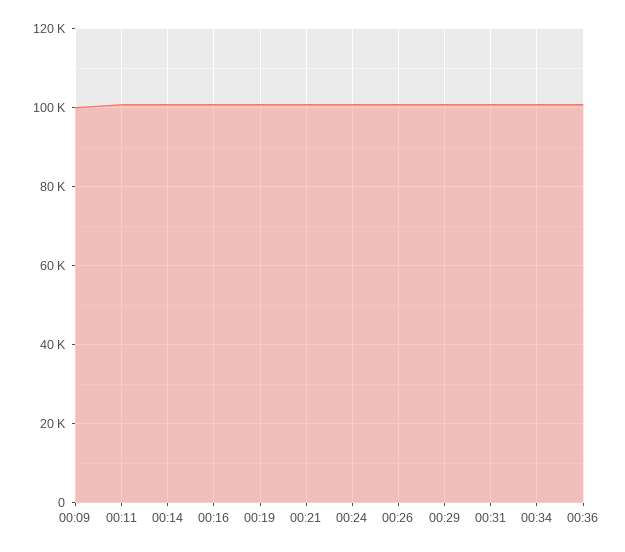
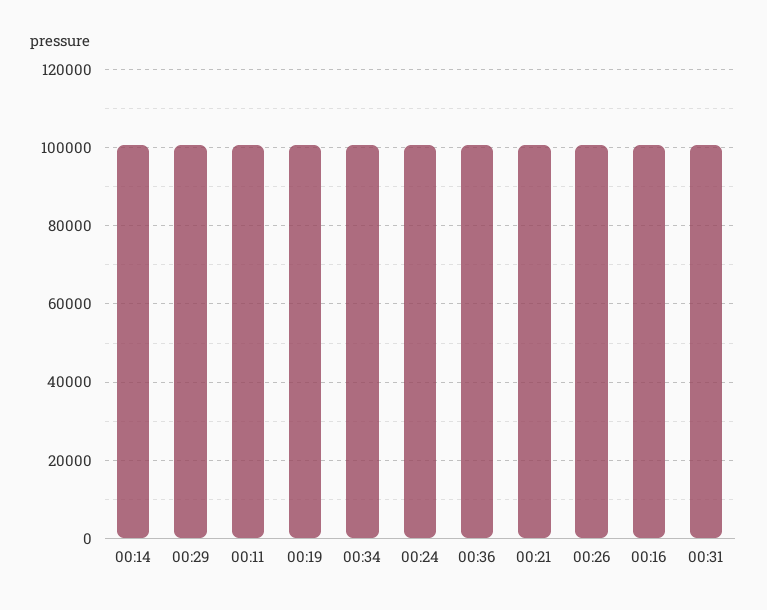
00:09: 100000 -> none

